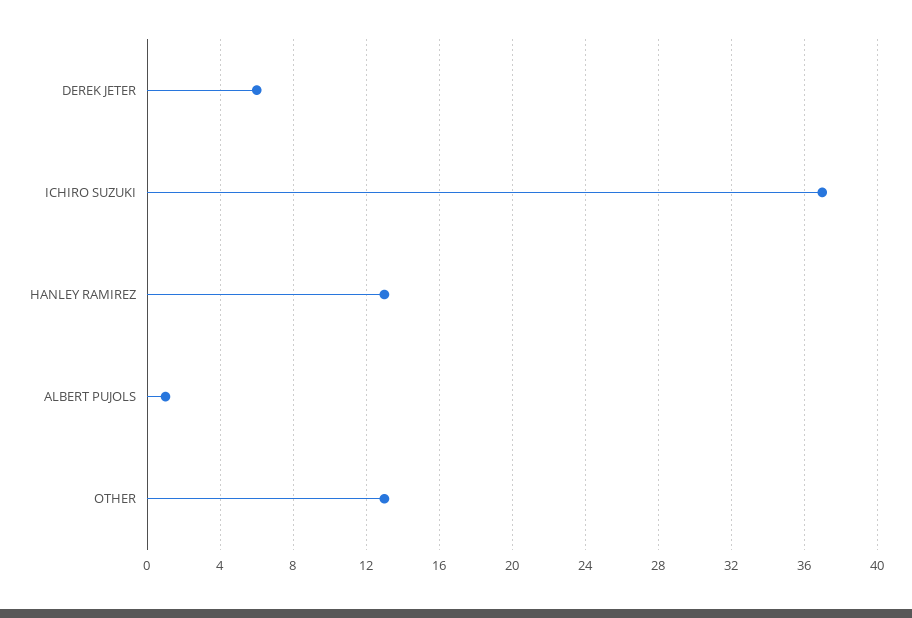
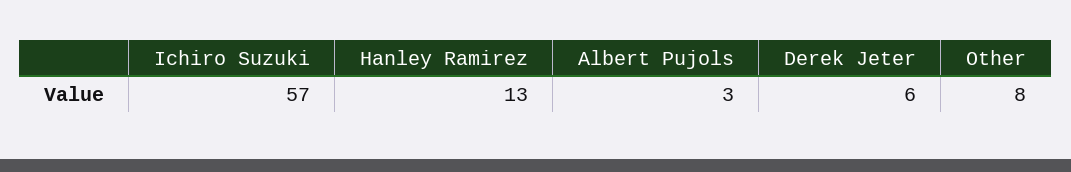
ICHIRO SUZUKI: 37 -> 57
ALBERT PUJOLS: 1 -> 3
OTHER: 13 -> 8

